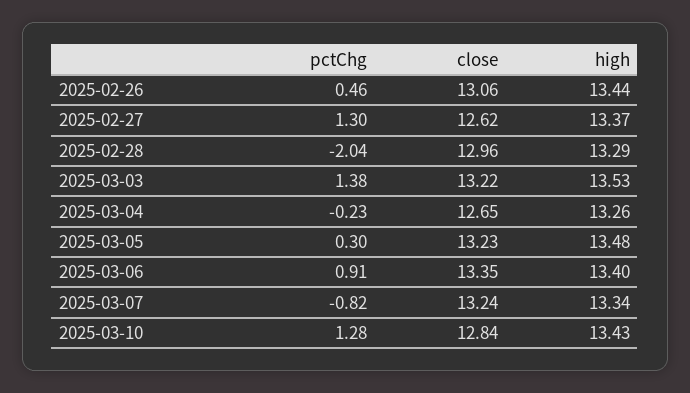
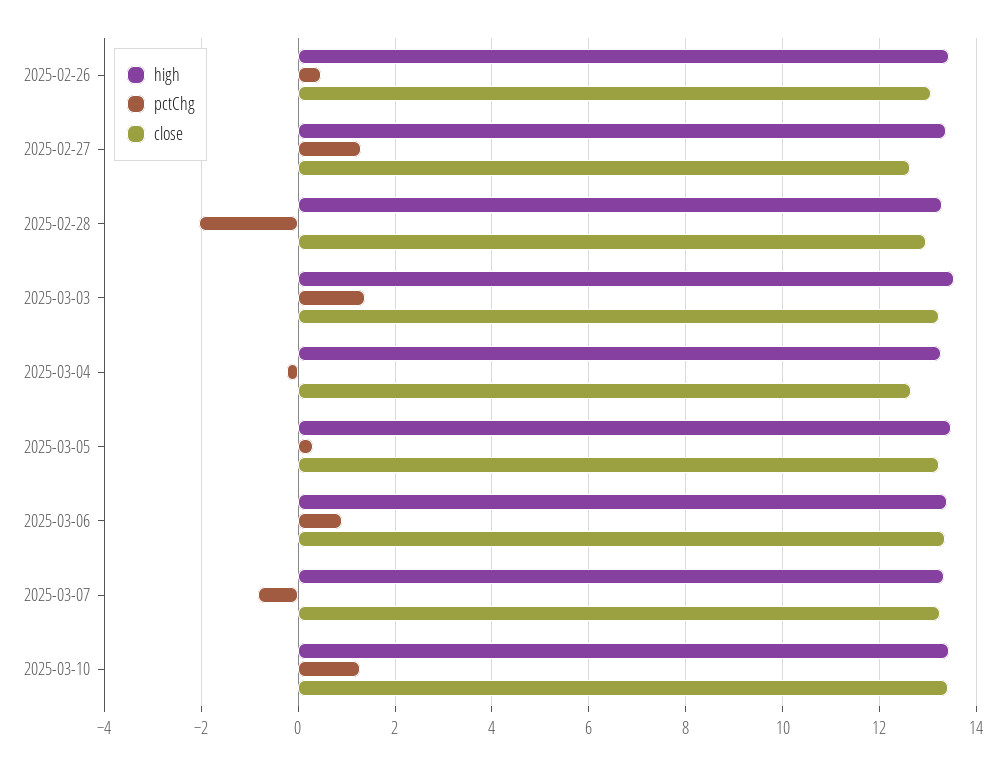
close, 2025-03-10: 12.84 -> 13.4

